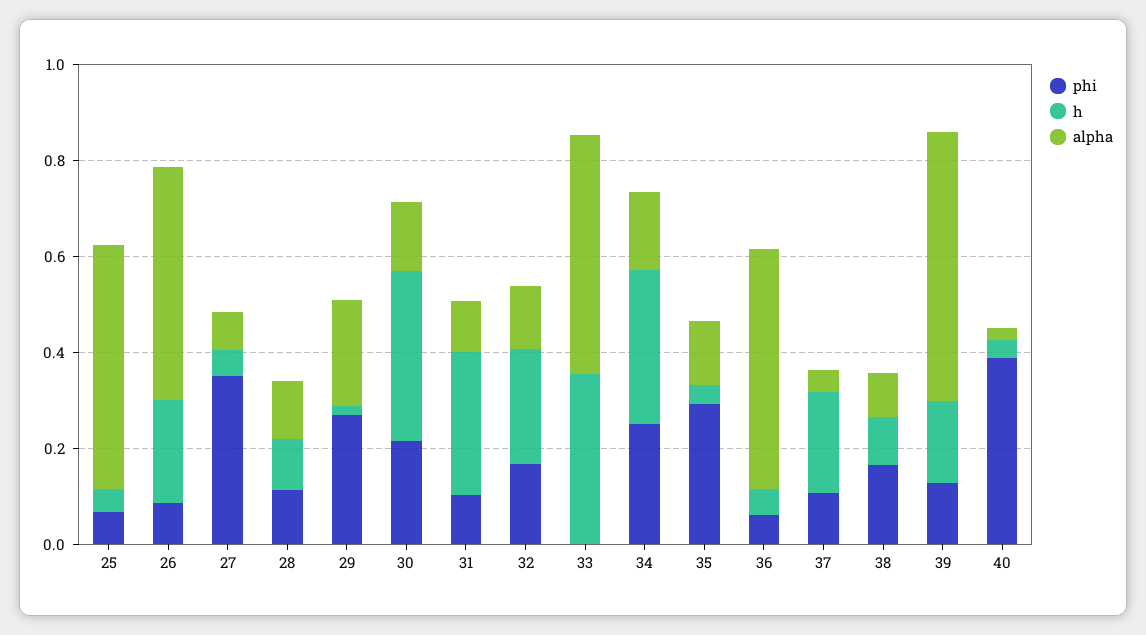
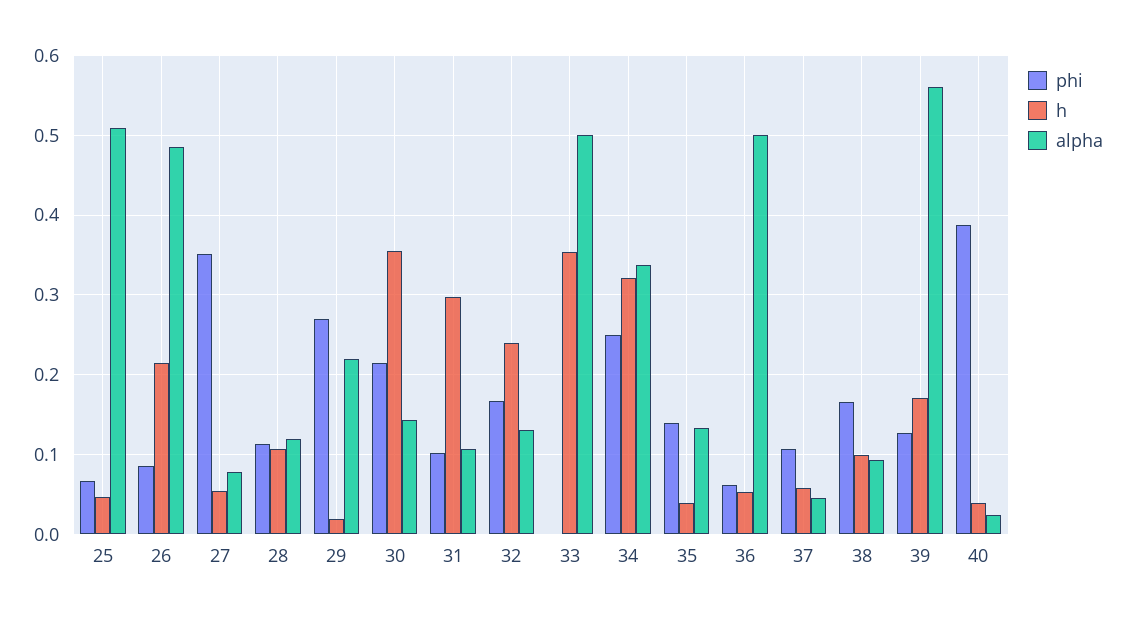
alpha, 34: 0.15 -> 0.34
phi, 35: 0.3 -> 0.14
h, 37: 0.2 -> 0.06

